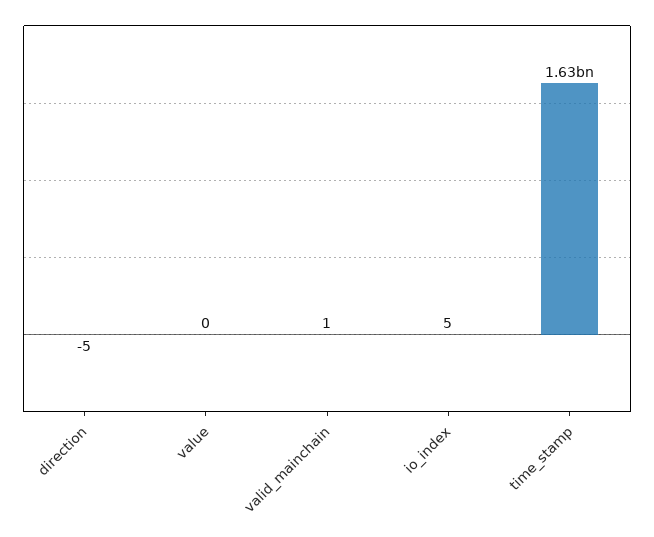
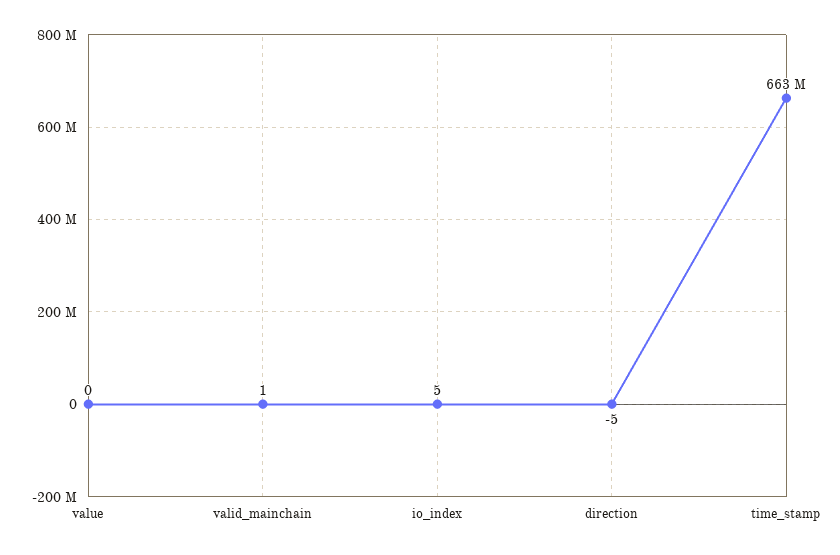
time_stamp: 1630000000 -> 663000000

